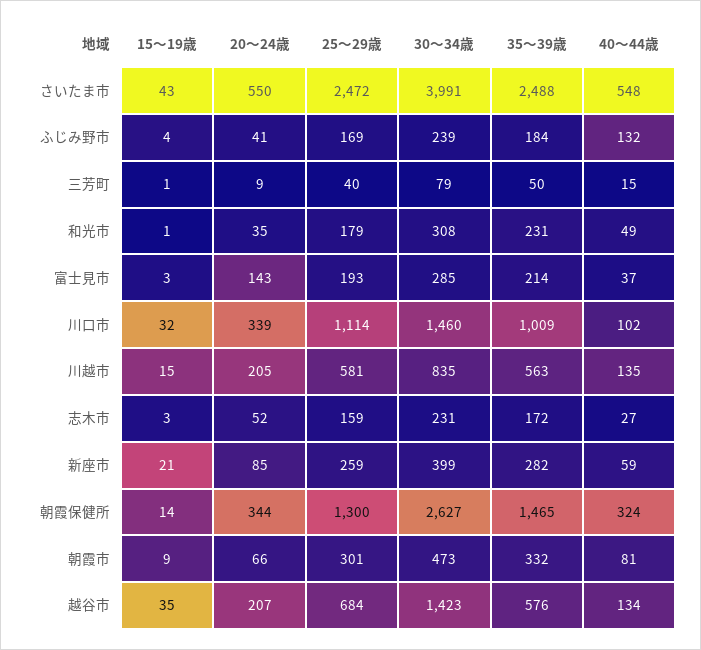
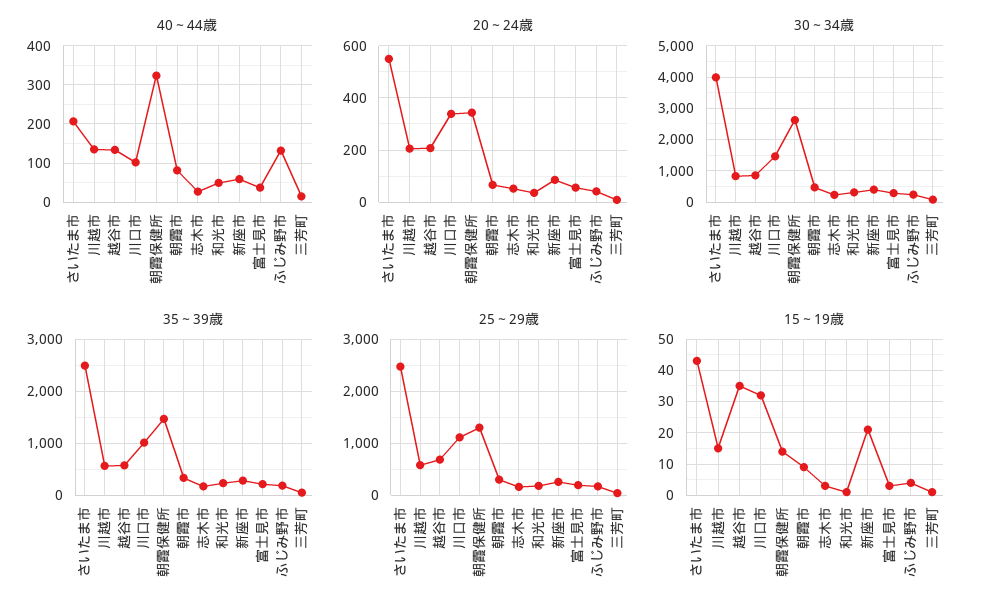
40～44歳, さいたま市: 548 -> 200
20～24歳, 富士見市: 143 -> 50
30～34歳, 越谷市: 1423 -> 800

